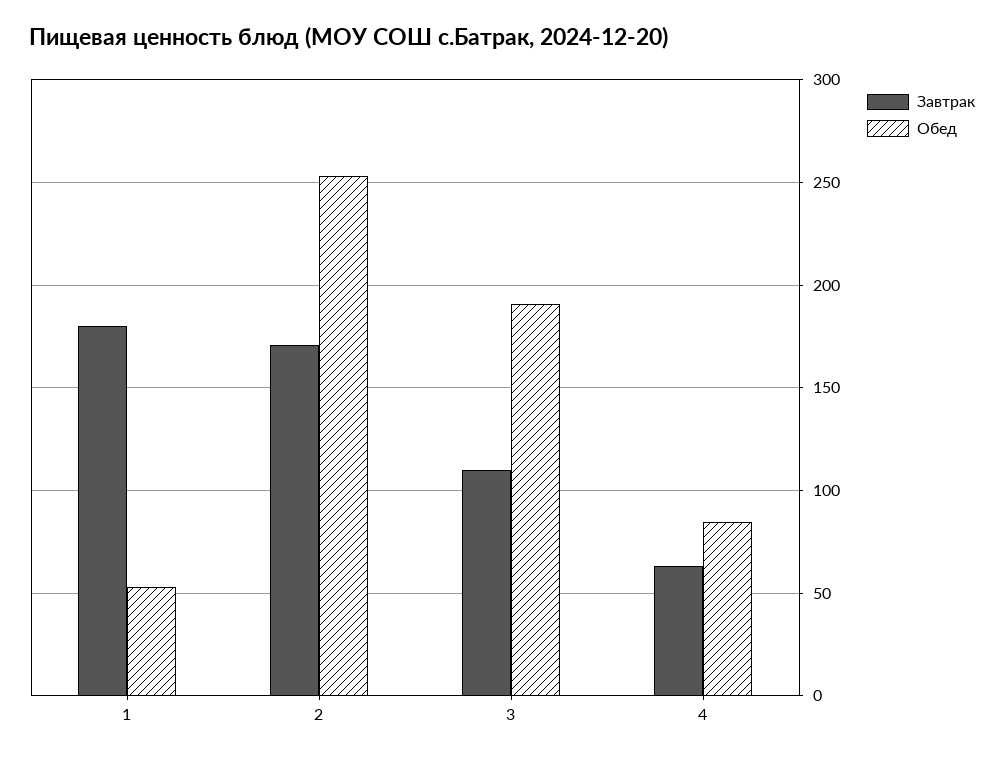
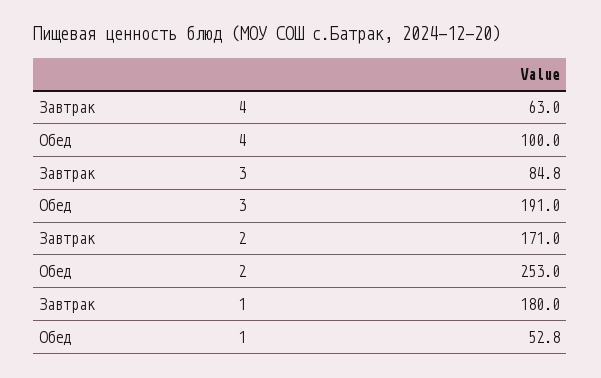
Завтрак, 3: 110 -> 84.8
Обед, 4: 85 -> 100

